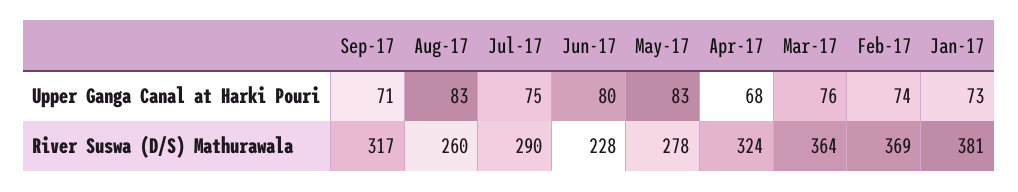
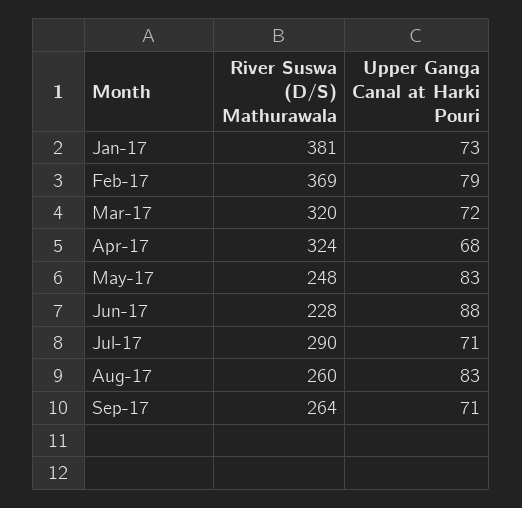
Jul-17, Upper Ganga Canal at Harki Pouri: 75 -> 71
Jun-17, Upper Ganga Canal at Harki Pouri: 80 -> 88
Mar-17, Upper Ganga Canal at Harki Pouri: 76 -> 72
Feb-17, Upper Ganga Canal at Harki Pouri: 74 -> 79
Sep-17, River Suswa (D/S) Mathurawala: 317 -> 264
May-17, River Suswa (D/S) Mathurawala: 278 -> 248
Mar-17, River Suswa (D/S) Mathurawala: 364 -> 320

